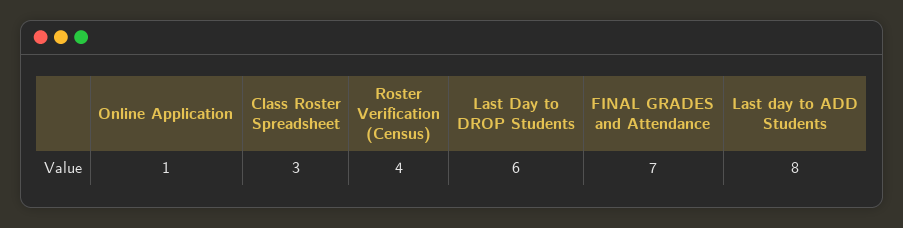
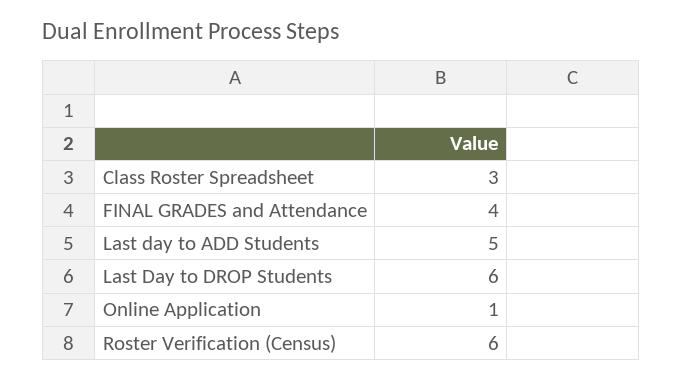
Roster Verification (Census): 4 -> 6
FINAL GRADES and Attendance: 7 -> 4
Last day to ADD Students: 8 -> 5

